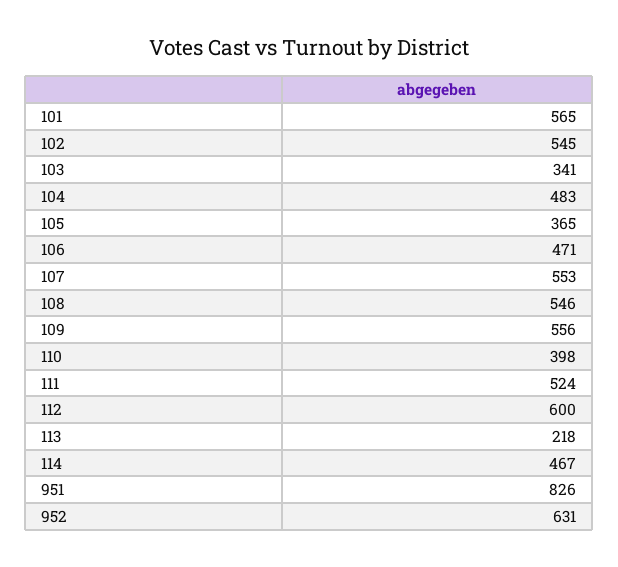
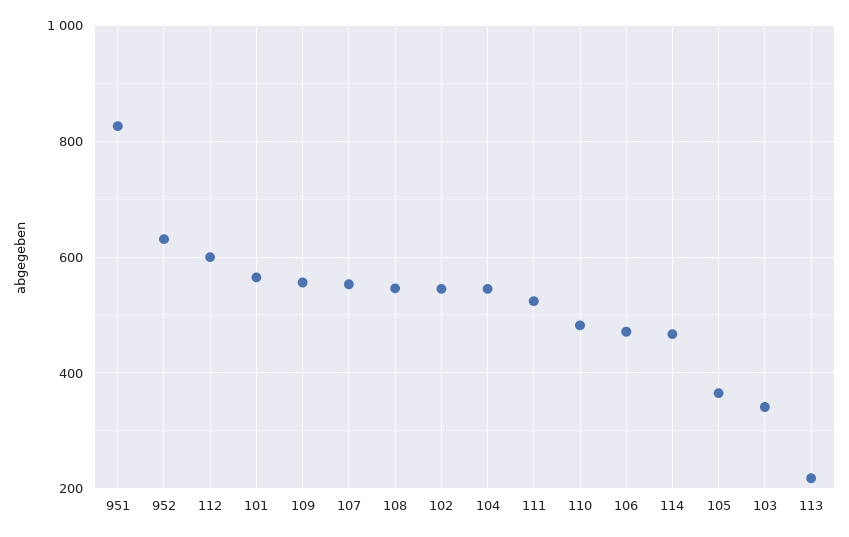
104: 483 -> 540
110: 398 -> 480

